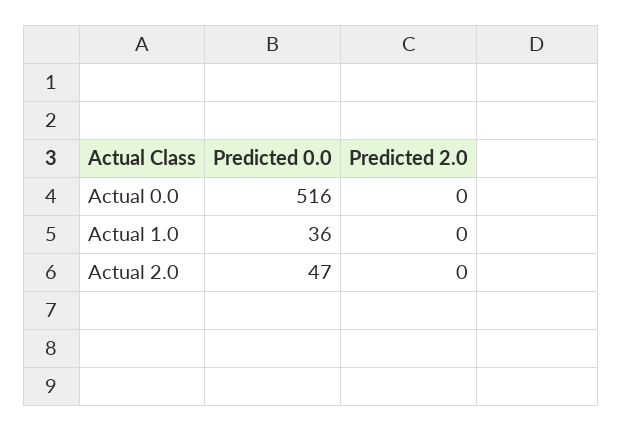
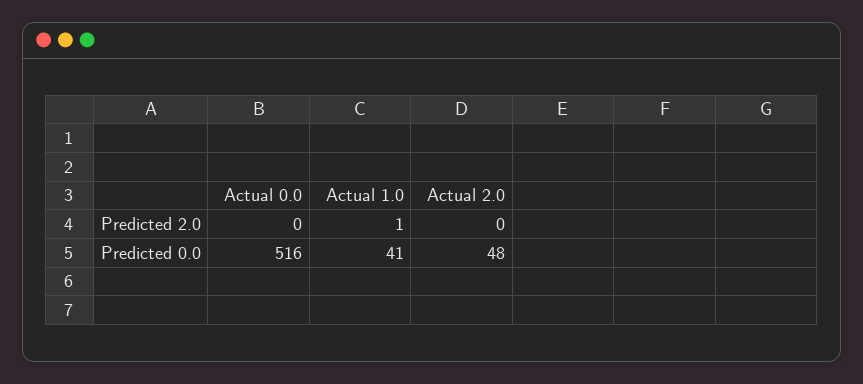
Predicted 0.0, Actual 1.0: 36 -> 41
Predicted 2.0, Actual 1.0: 0 -> 1
Predicted 0.0, Actual 2.0: 47 -> 48

